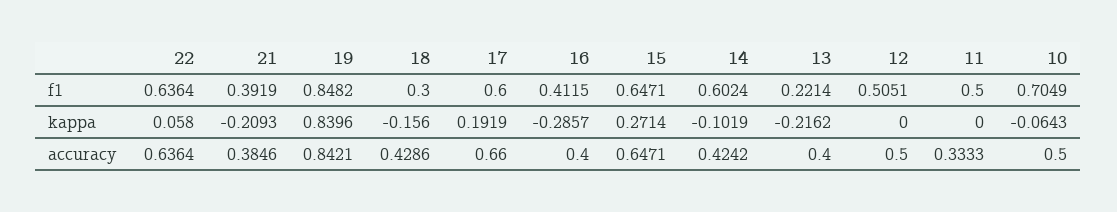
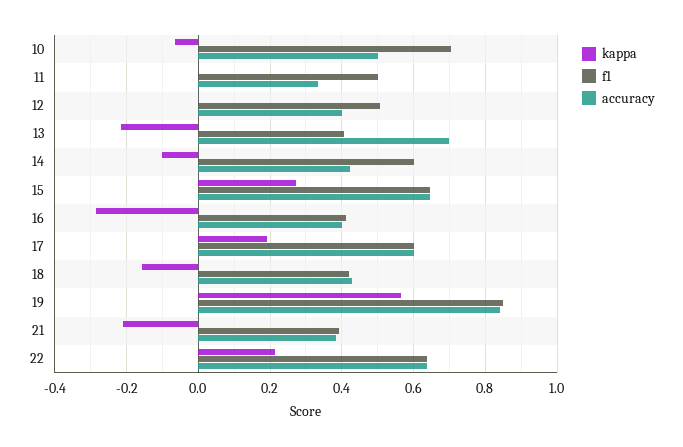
f1, 18: 0.3 -> 0.42
f1, 13: 0.2214 -> 0.4
kappa, 22: 0.058 -> 0.22
kappa, 19: 0.8396 -> 0.56
accuracy, 17: 0.66 -> 0.6
accuracy, 13: 0.4 -> 0.7
accuracy, 12: 0.5 -> 0.4

